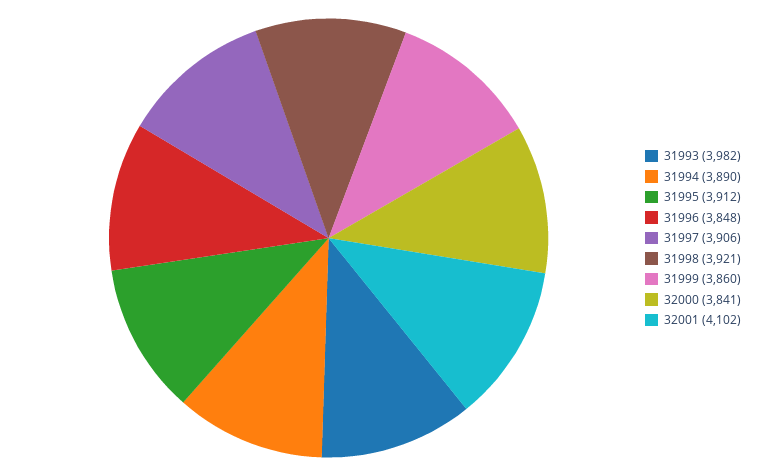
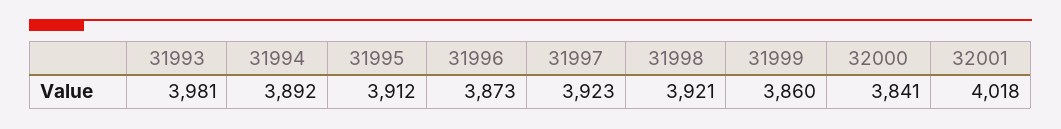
31993: 3982 -> 3981
31994: 3890 -> 3892
31996: 3848 -> 3873
31997: 3906 -> 3923
32001: 4102 -> 4018

